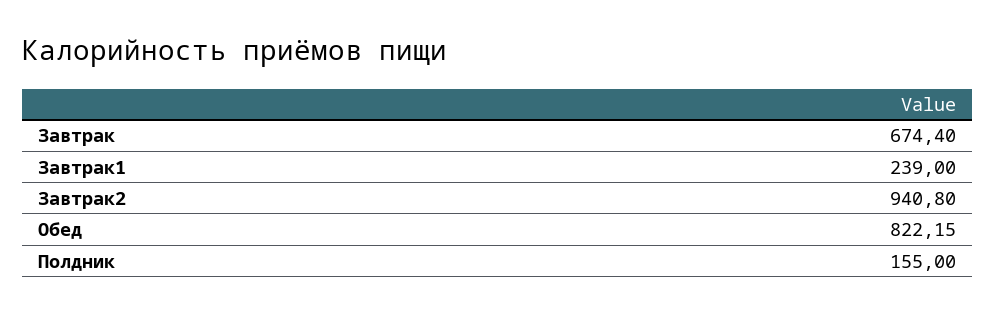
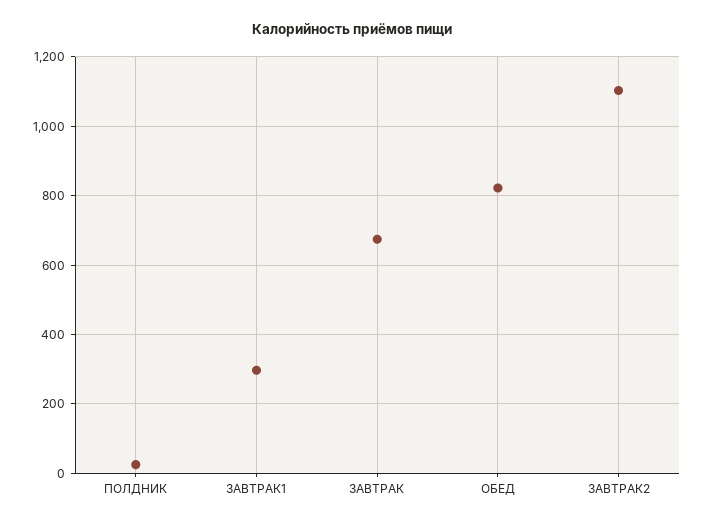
Завтрак1: 239 -> 300
Завтрак2: 940.8 -> 1100
Полдник: 155 -> 20

